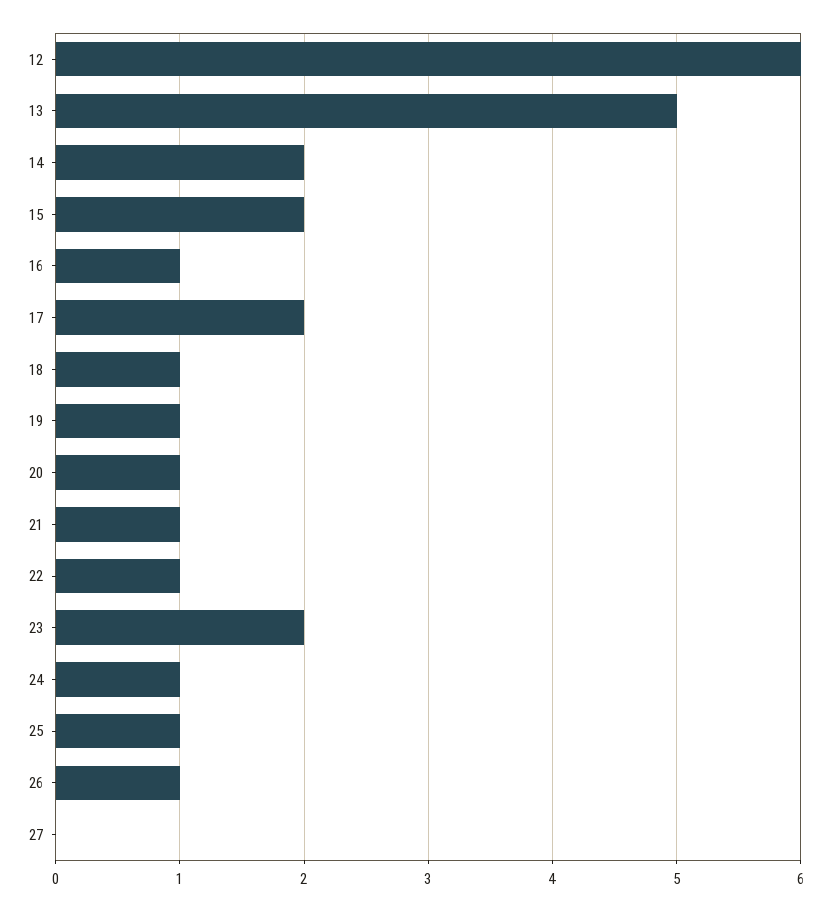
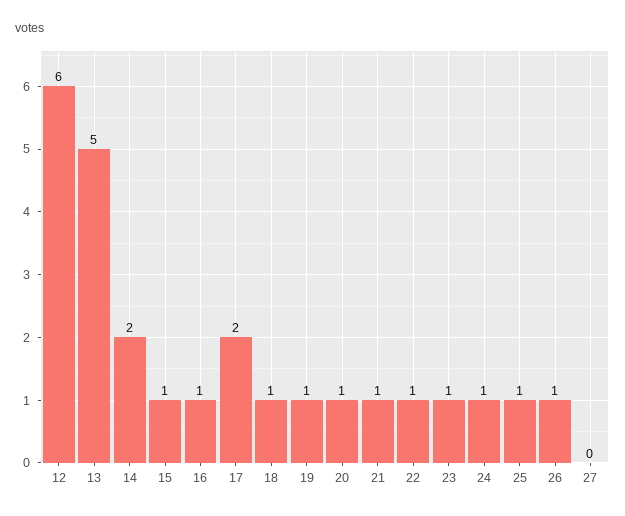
15: 2 -> 1
23: 2 -> 1

